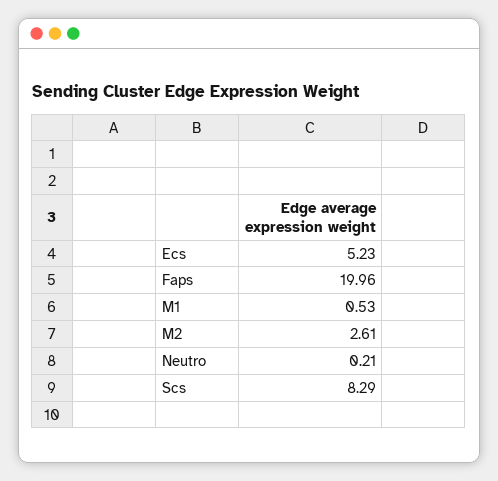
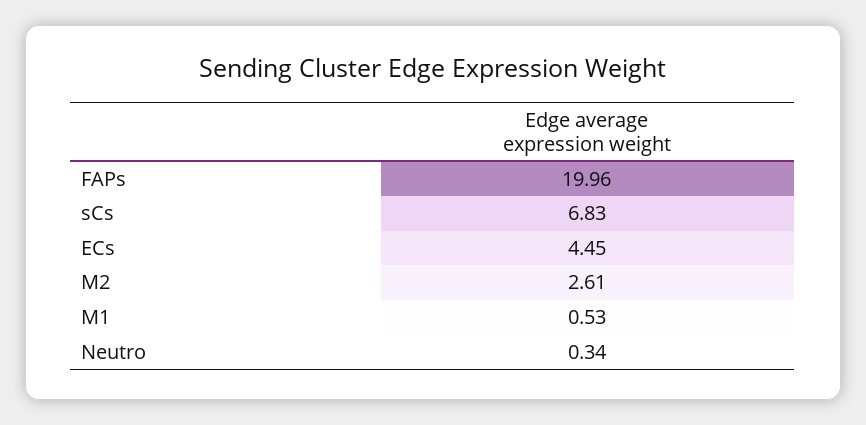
Ecs: 5.23 -> 4.45
Neutro: 0.21 -> 0.34
Scs: 8.29 -> 6.83

